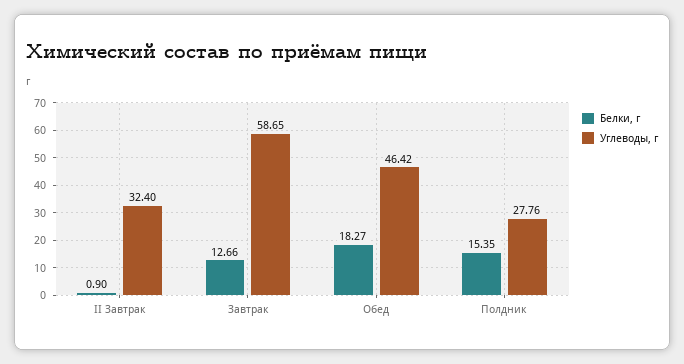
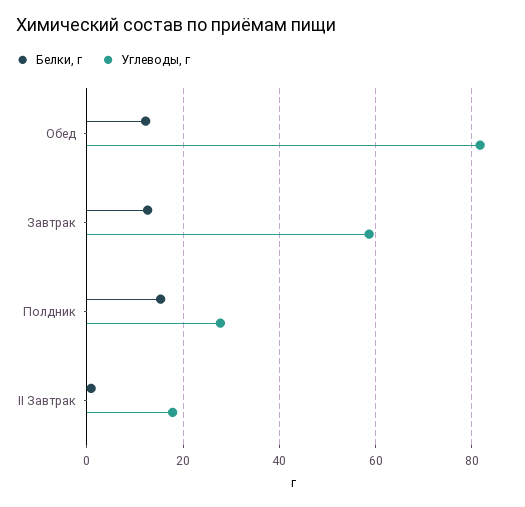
Углеводы, г, II Завтрак: 32.4 -> 18
Белки, г, Обед: 18.27 -> 12
Углеводы, г, Обед: 46.42 -> 82

